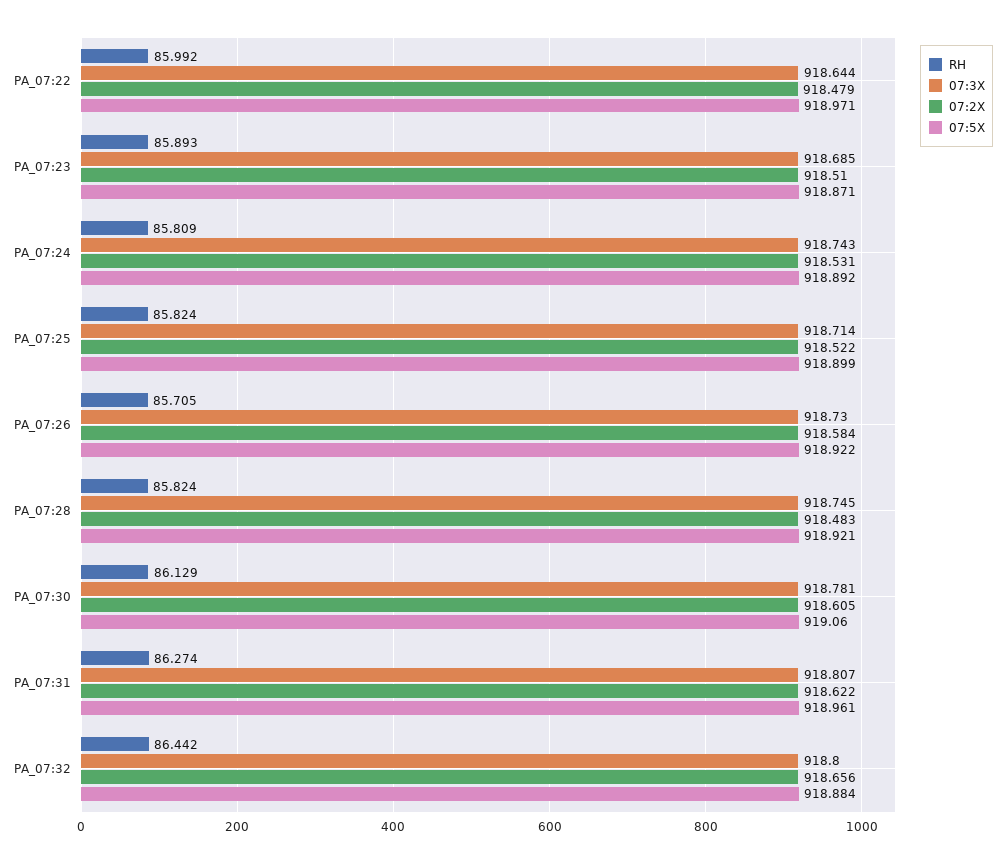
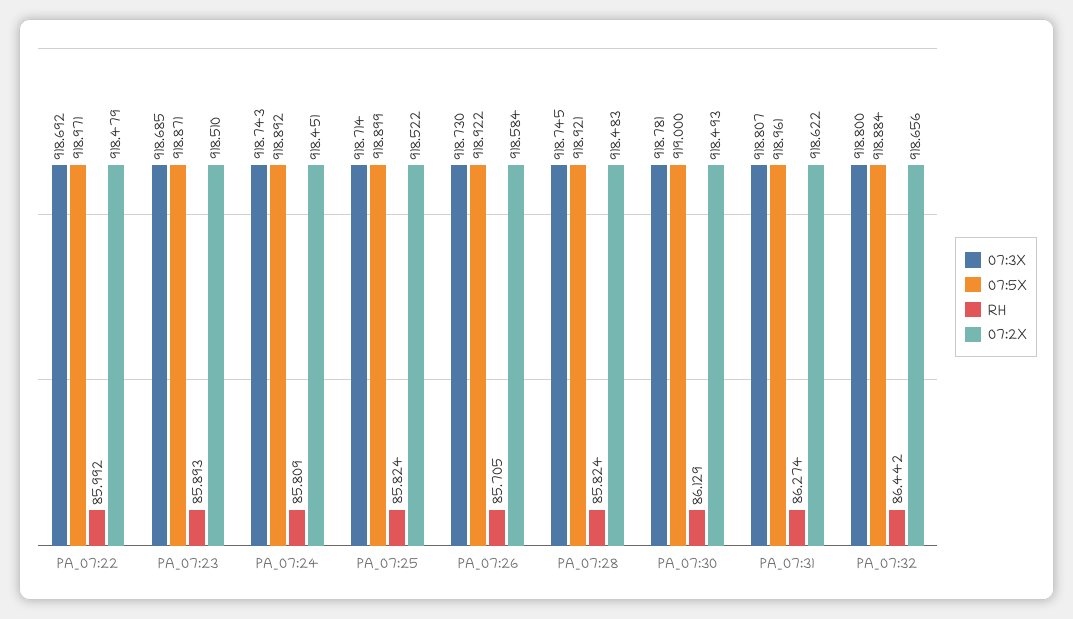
07:3X, PA_07:22: 918.644 -> 918.692
07:2X, PA_07:24: 918.531 -> 918.451
07:2X, PA_07:30: 918.605 -> 918.493
07:5X, PA_07:30: 919.06 -> 919

